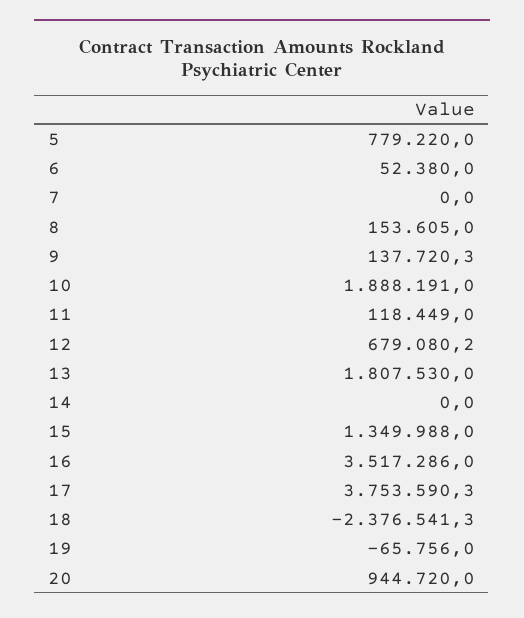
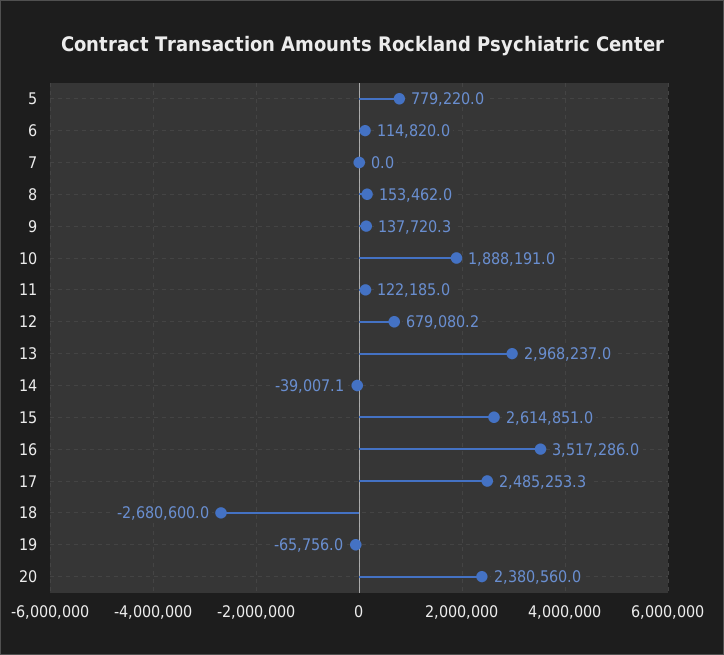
6: 52380 -> 114820
8: 153605 -> 153462
11: 118449 -> 122185
13: 1807530 -> 2968237
14: 0 -> -39007.1
15: 1349988 -> 2614851
17: 3753590.3 -> 2485253.3
18: -2376541.3 -> -2680600
20: 944720 -> 2380560

